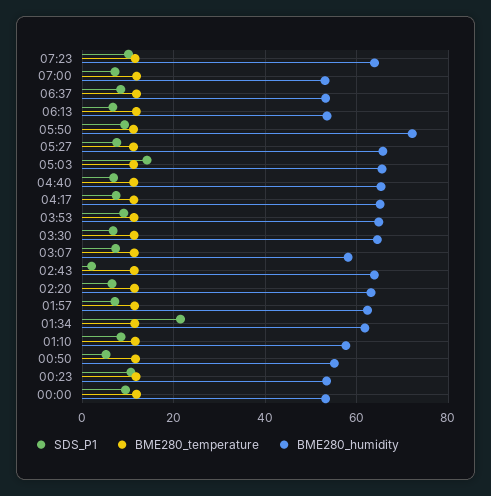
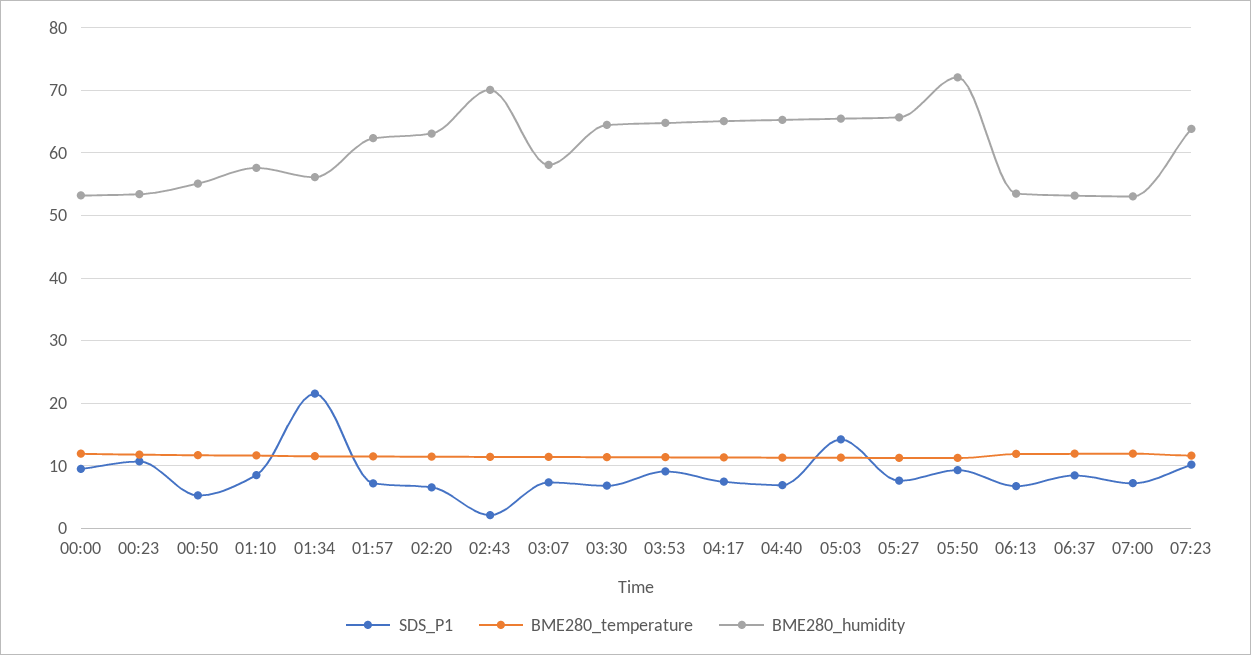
BME280_humidity, 02:43: 64 -> 70
BME280_humidity, 01:34: 62 -> 56

